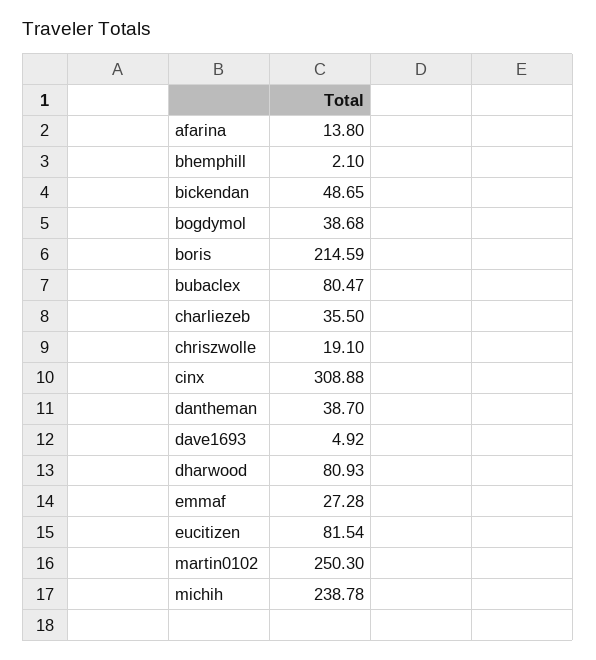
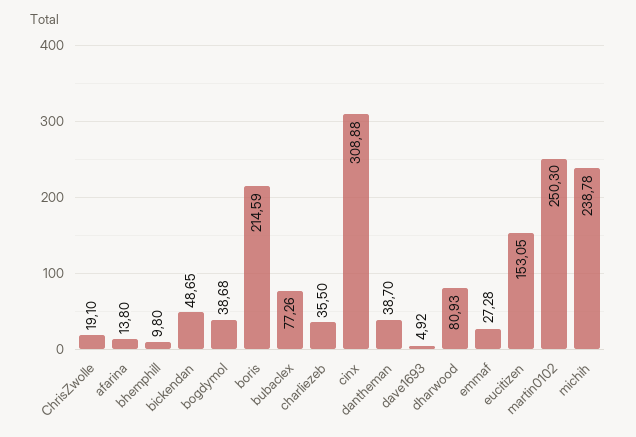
bhemphill: 2.1 -> 9.8
bubaclex: 80.47 -> 77.26
eucitizen: 81.54 -> 153.05

